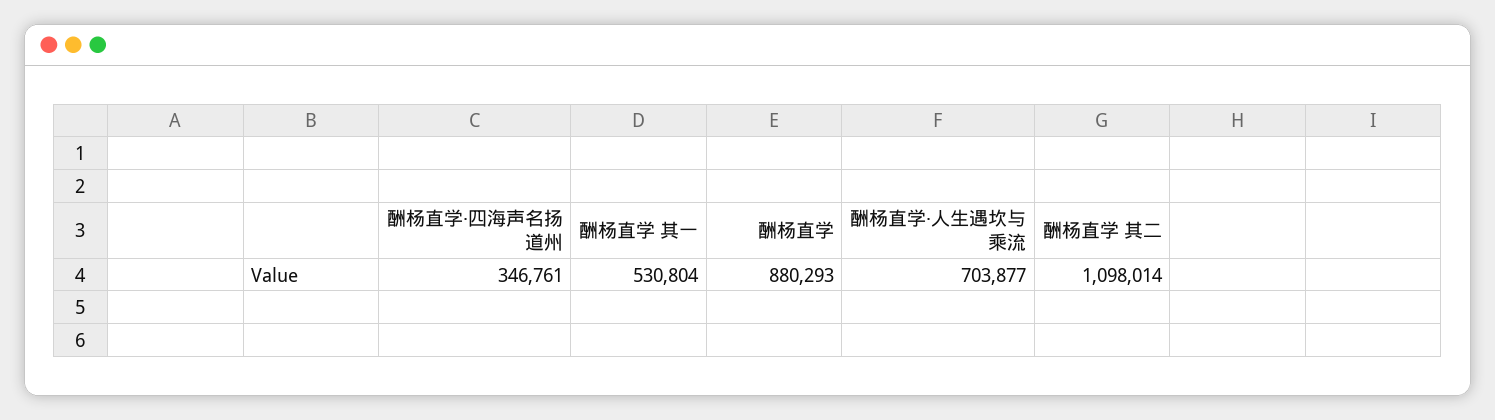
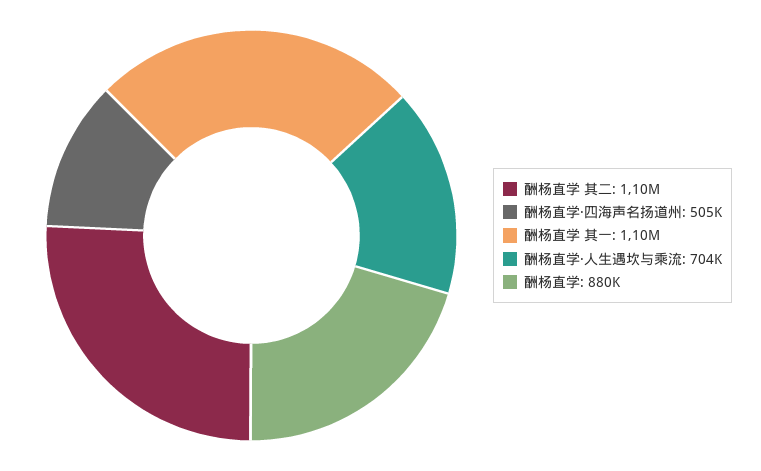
酬杨直学·四海声名扬道州: 346761 -> 505000
酬杨直学 其一: 530804 -> 1100000

